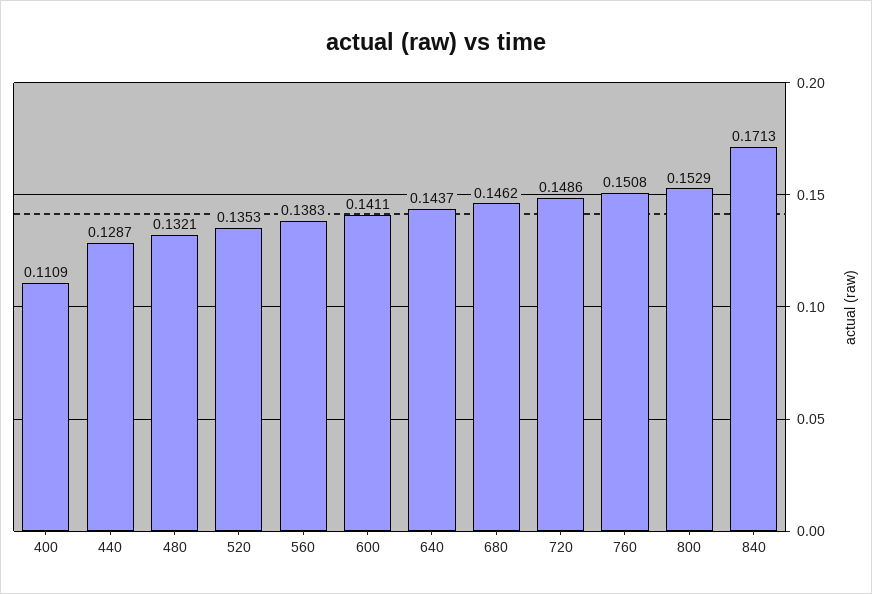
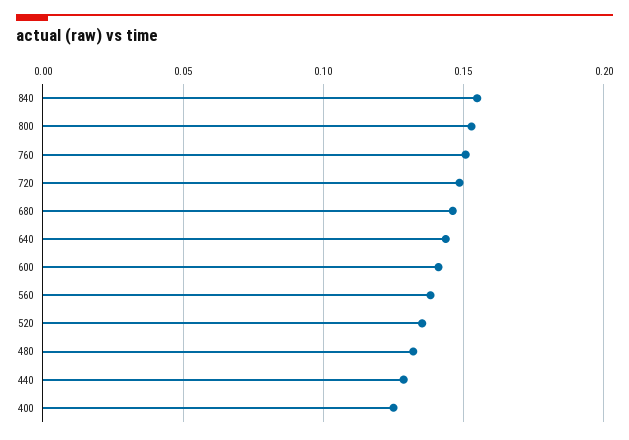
400: 0.1109 -> 0.125
840: 0.1713 -> 0.155

